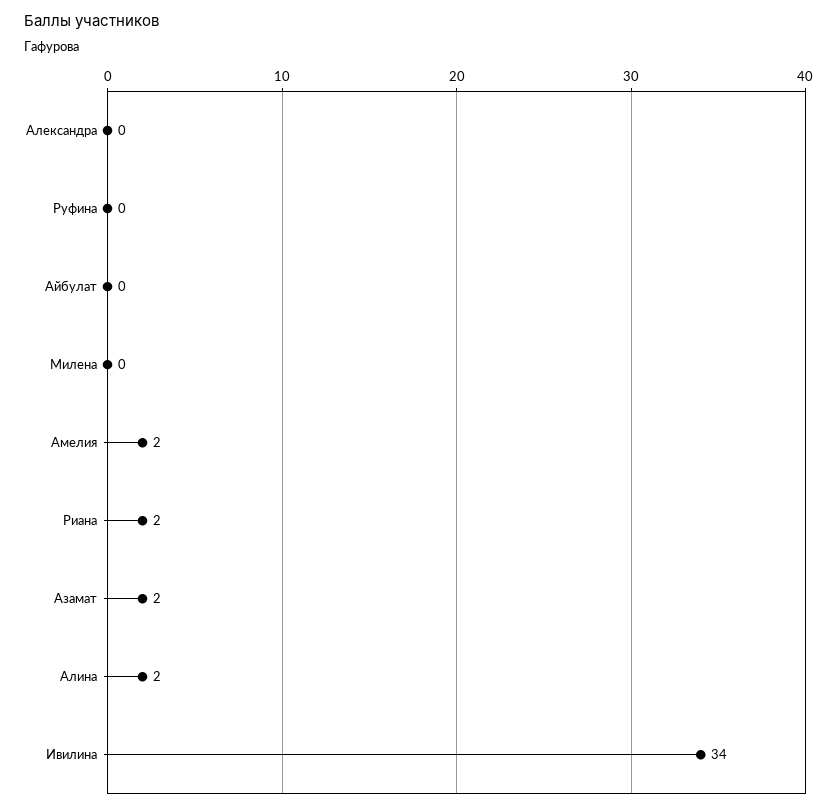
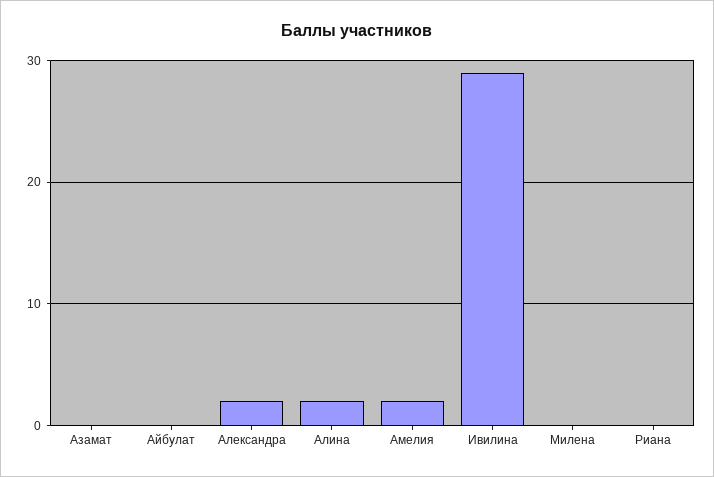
Александра: 0 -> 2
Руфина: 0 -> none
Риана: 2 -> 0
Азамат: 2 -> 0
Ивилина: 34 -> 29

